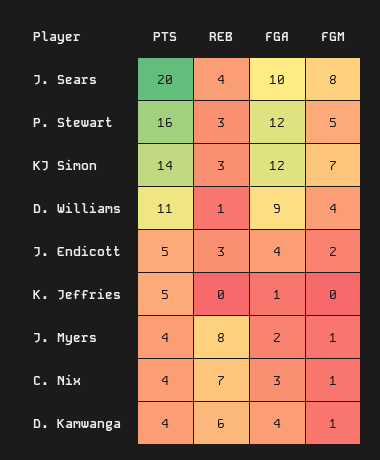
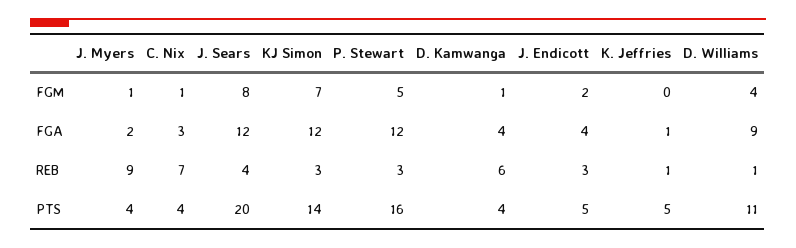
FGA, J. Sears: 10 -> 12
REB, K. Jeffries: 0 -> 1
REB, J. Myers: 8 -> 9

